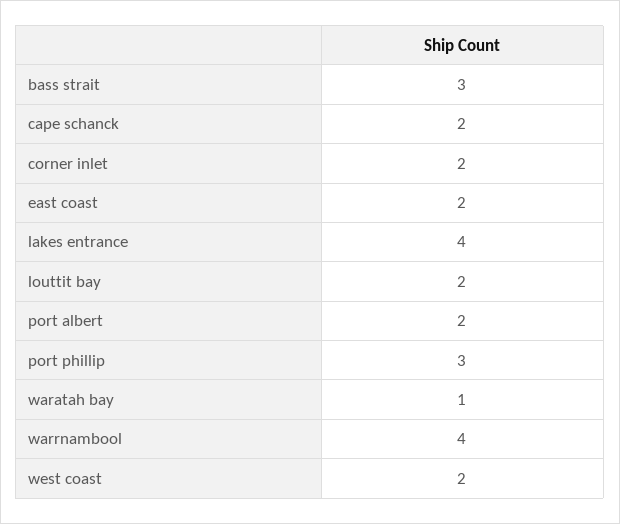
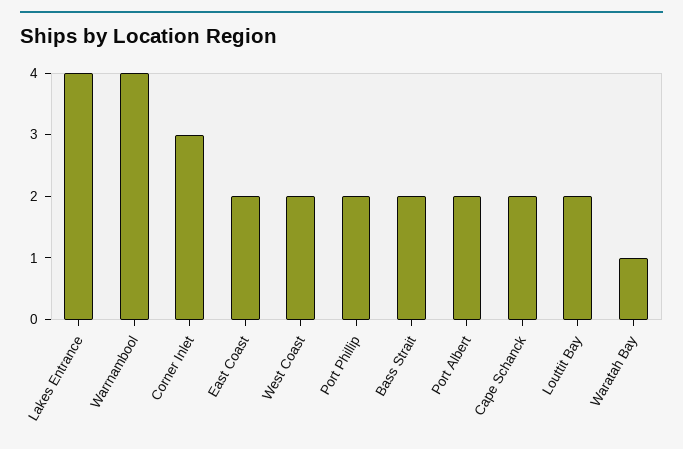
bass strait: 3 -> 2
corner inlet: 2 -> 3
port phillip: 3 -> 2

